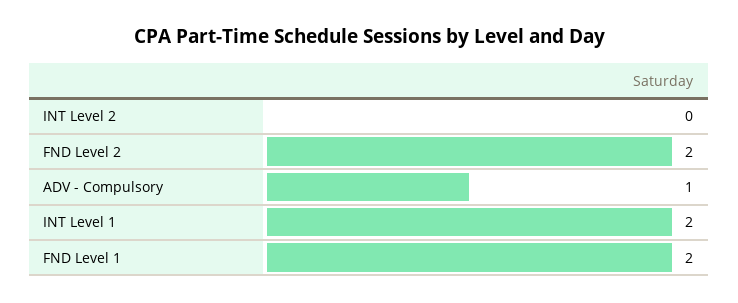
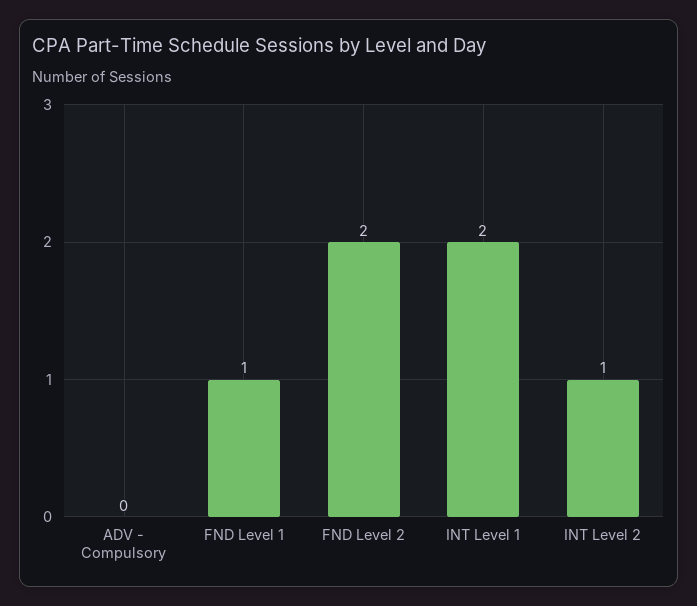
INT Level 2: 0 -> 1
ADV - Compulsory: 1 -> 0
FND Level 1: 2 -> 1

